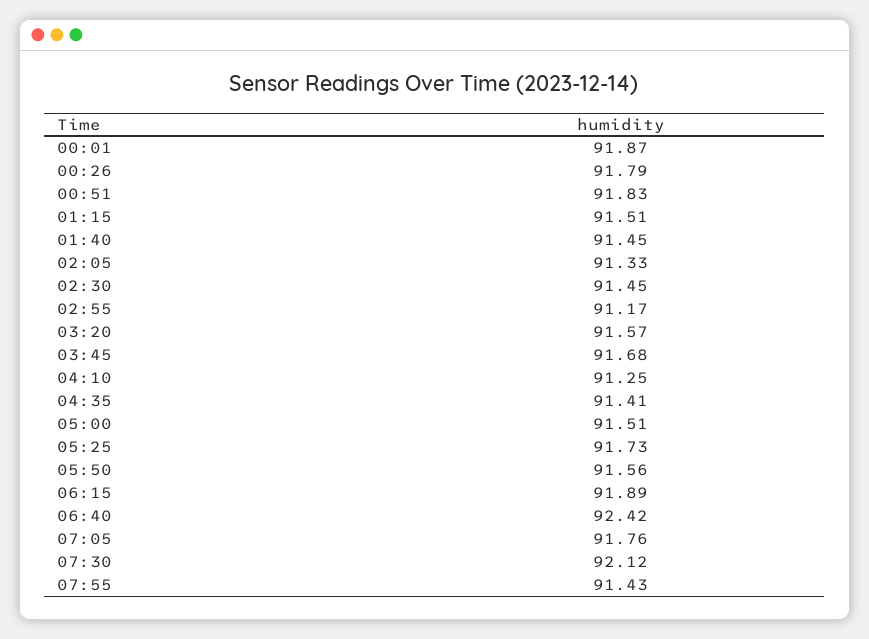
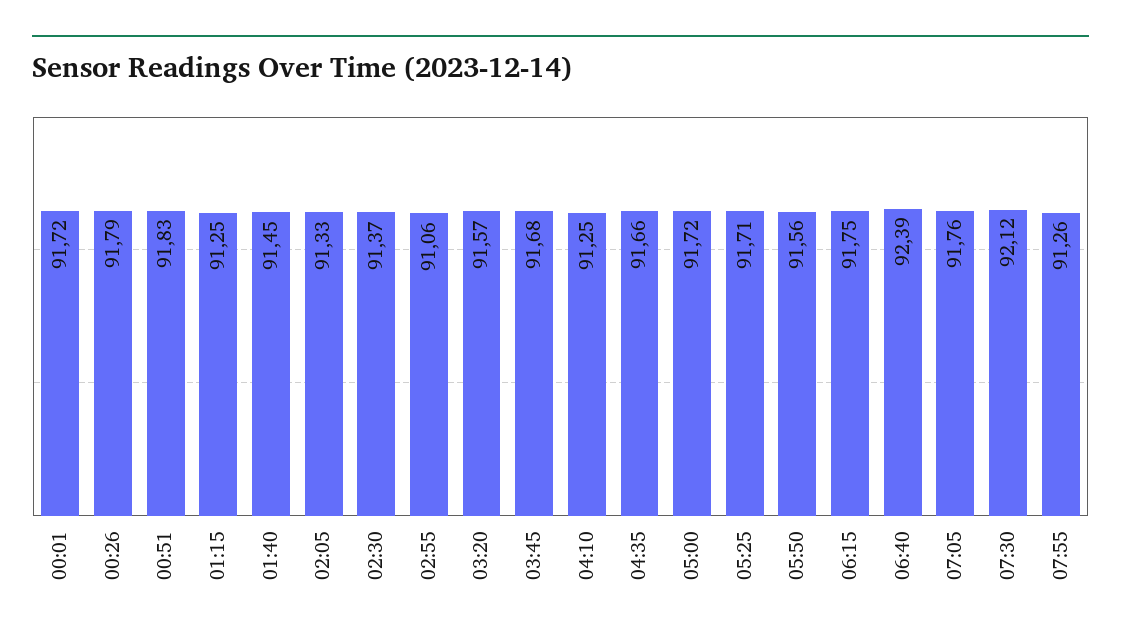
00:01: 91.87 -> 91.72
01:15: 91.51 -> 91.25
02:30: 91.45 -> 91.37
02:55: 91.17 -> 91.06
04:35: 91.41 -> 91.66
05:00: 91.51 -> 91.72
05:25: 91.73 -> 91.71
06:15: 91.89 -> 91.75
06:40: 92.42 -> 92.39
07:55: 91.43 -> 91.26

